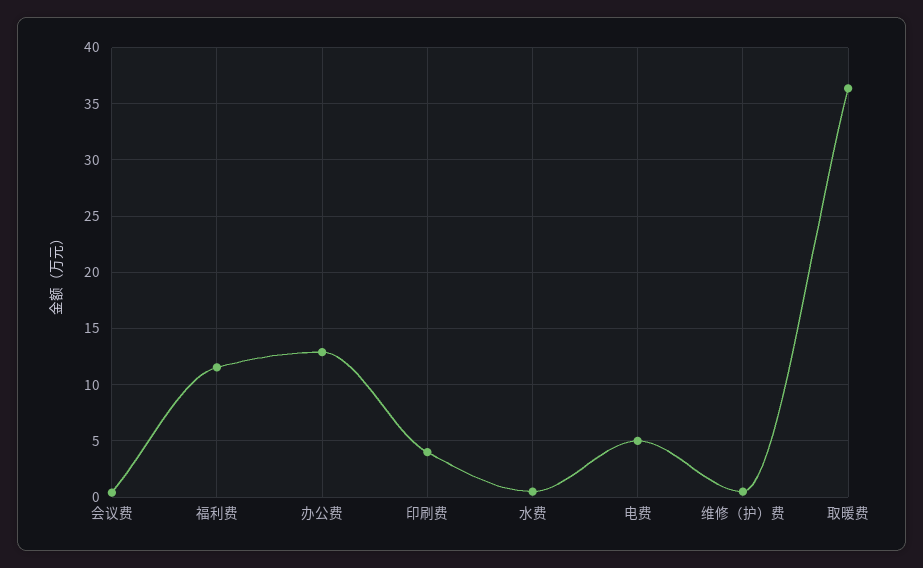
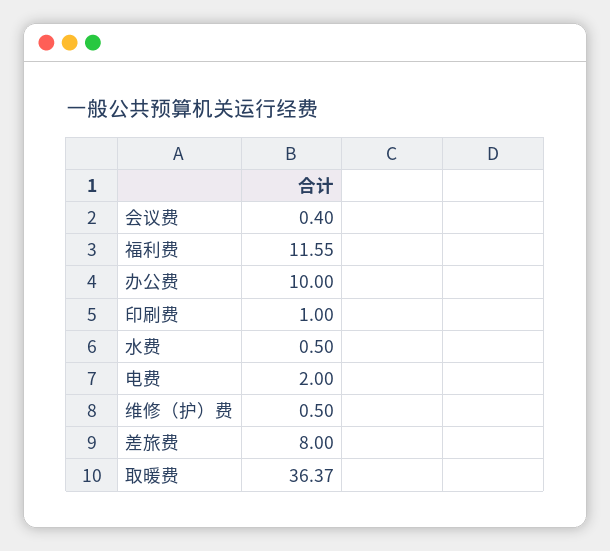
办公费: 13 -> 10
印刷费: 4 -> 1
电费: 5 -> 2
差旅费: none -> 8

